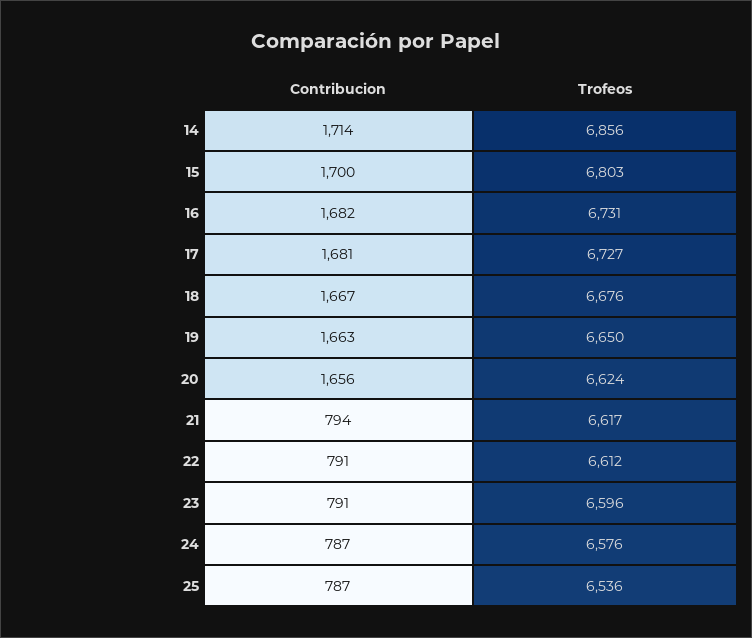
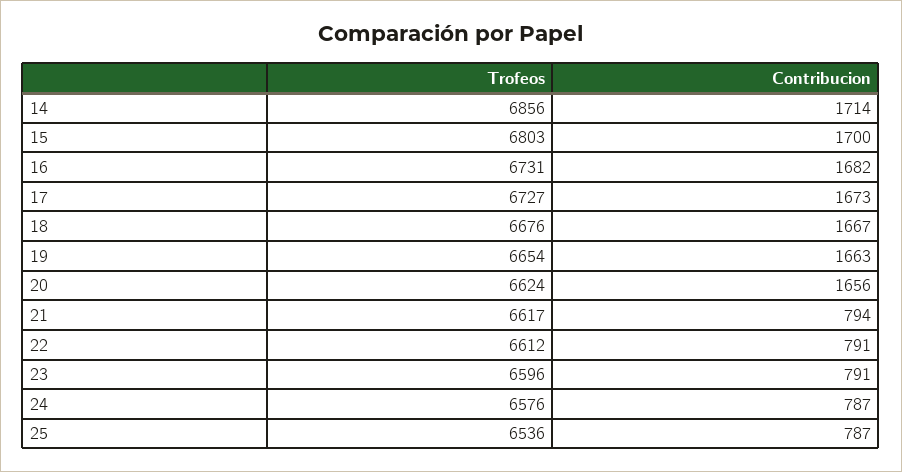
Contribucion, 17: 1681 -> 1673
Trofeos, 19: 6650 -> 6654

